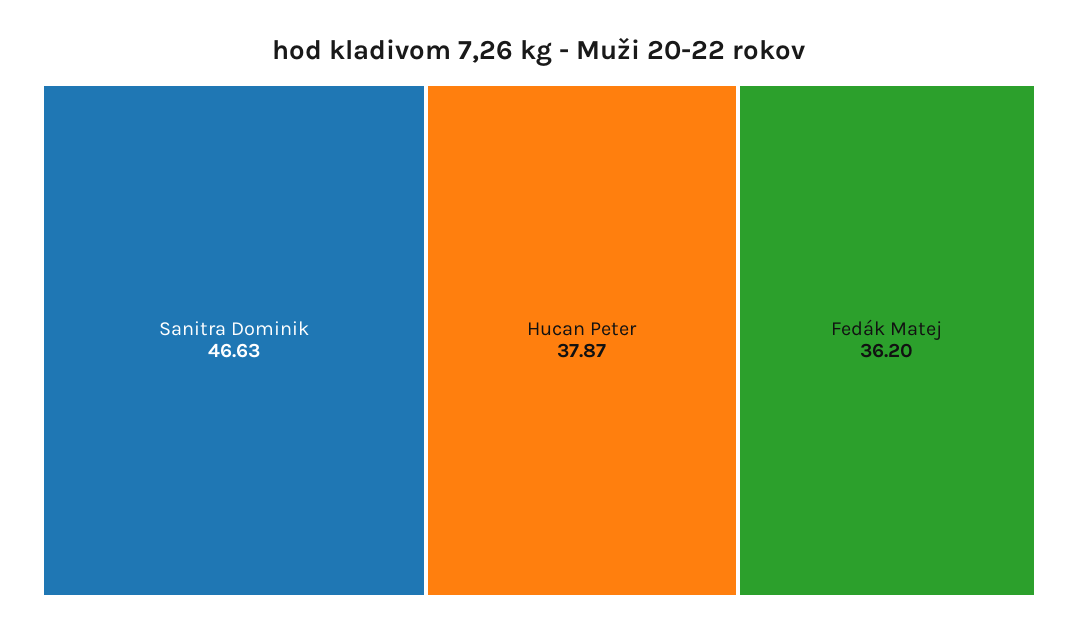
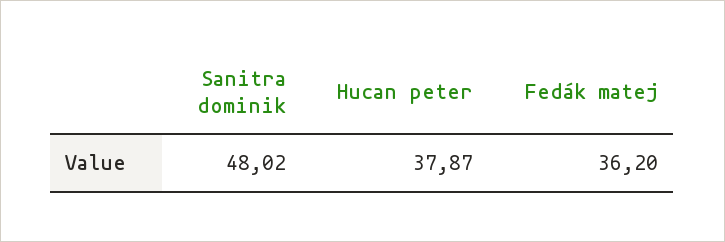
Sanitra Dominik: 46.63 -> 48.02

